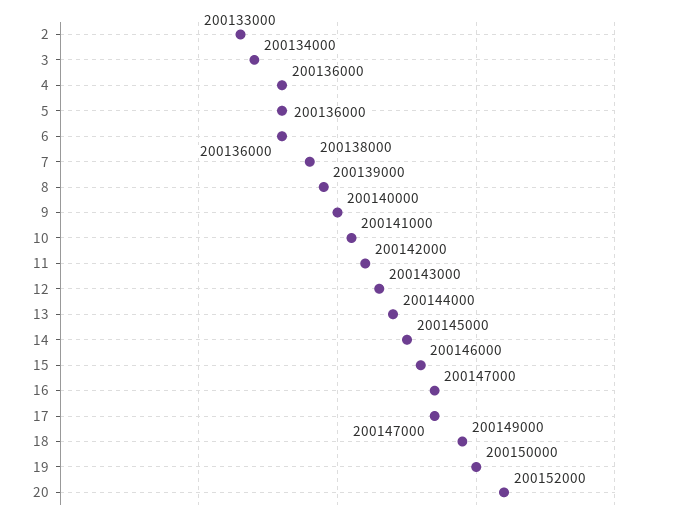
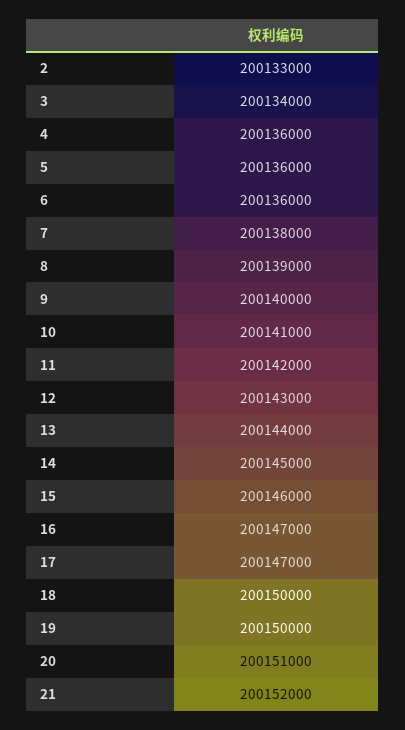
18: 200149000 -> 200150000
20: 200152000 -> 200151000
21: none -> 200152000

